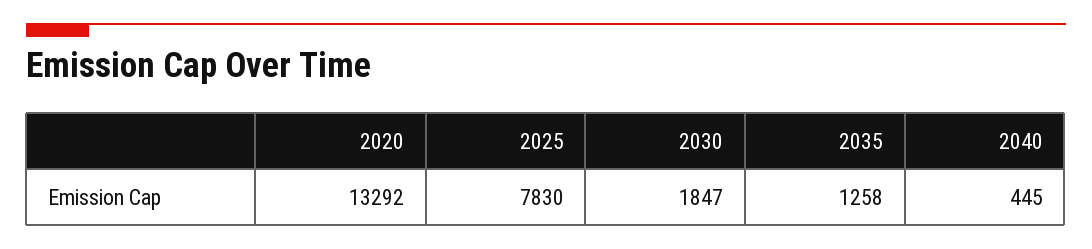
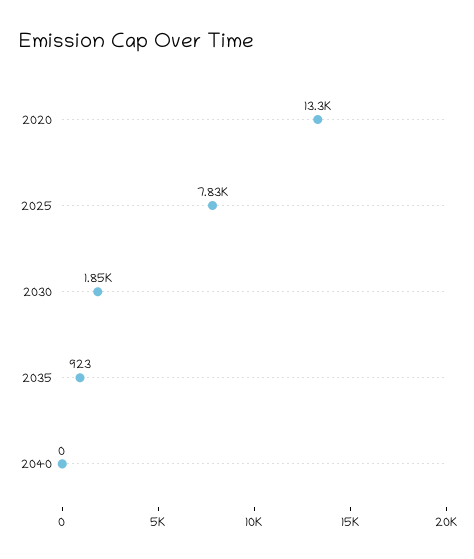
2035: 1258 -> 923
2040: 445 -> 0

